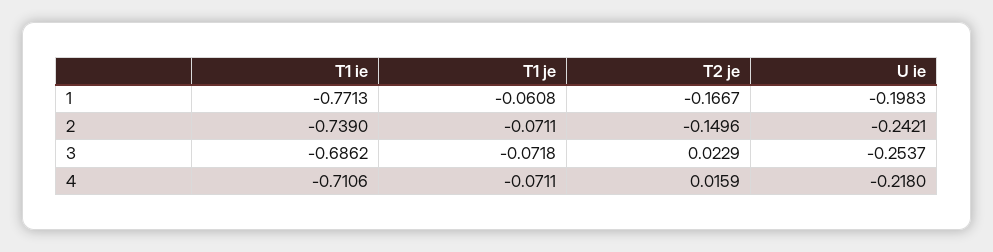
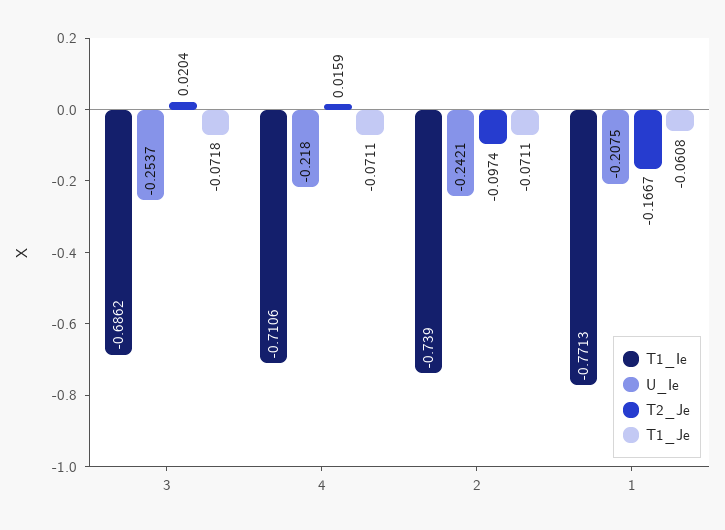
U ie, 1: -0.1983 -> -0.2075
T2 je, 2: -0.1496 -> -0.0974
T2 je, 3: 0.0229 -> 0.0204

